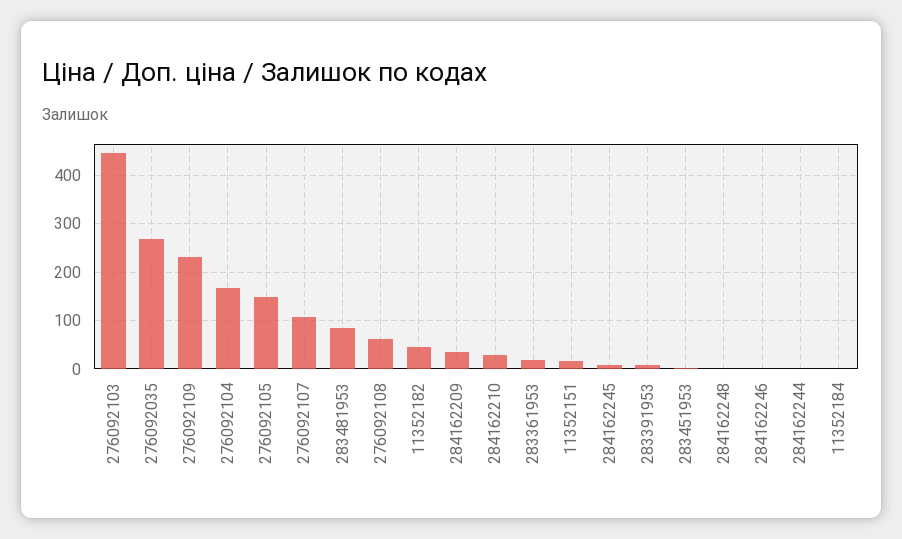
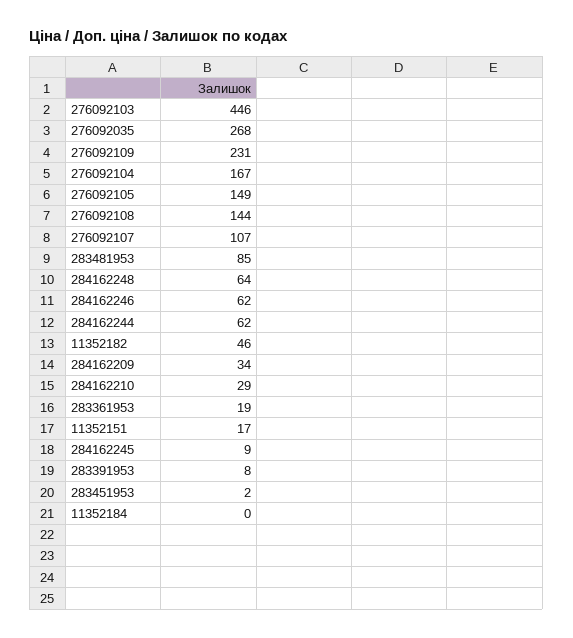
276092108: 60 -> 144
284162248: 0 -> 64
284162246: 0 -> 62
284162244: 0 -> 62

